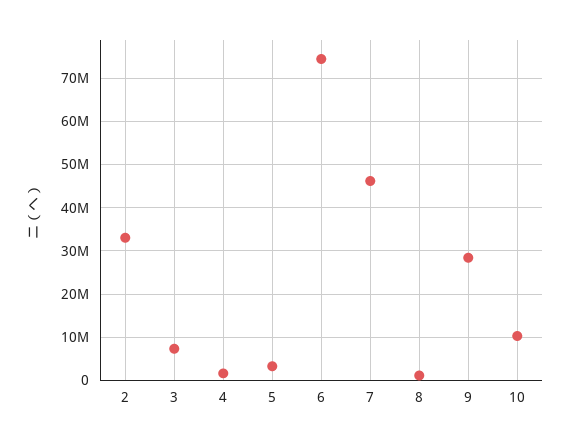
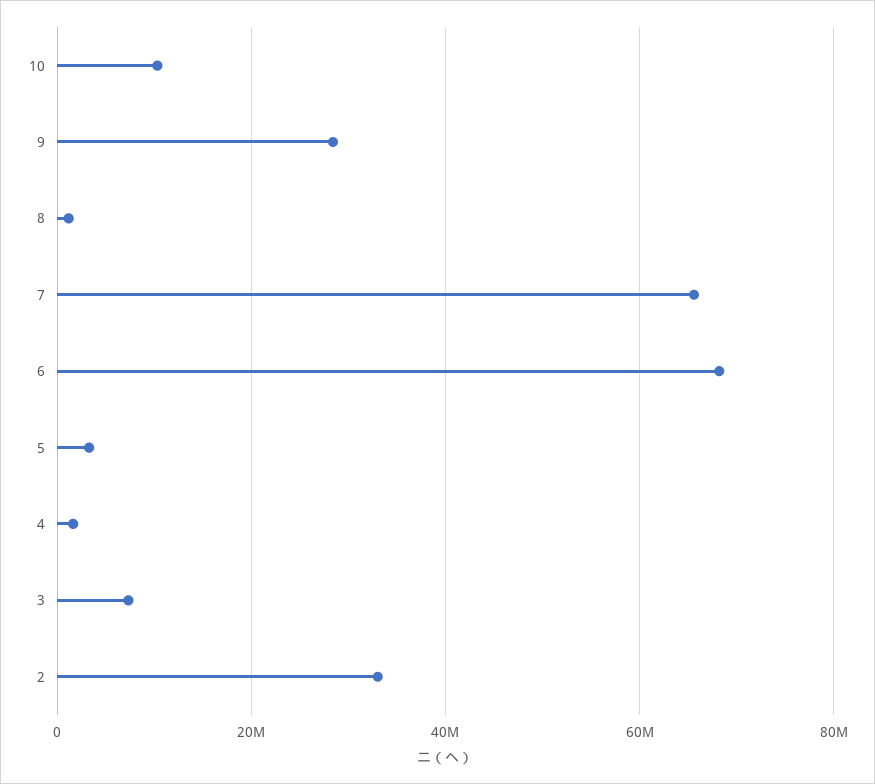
6: 74000000 -> 68000000
7: 46000000 -> 66000000

